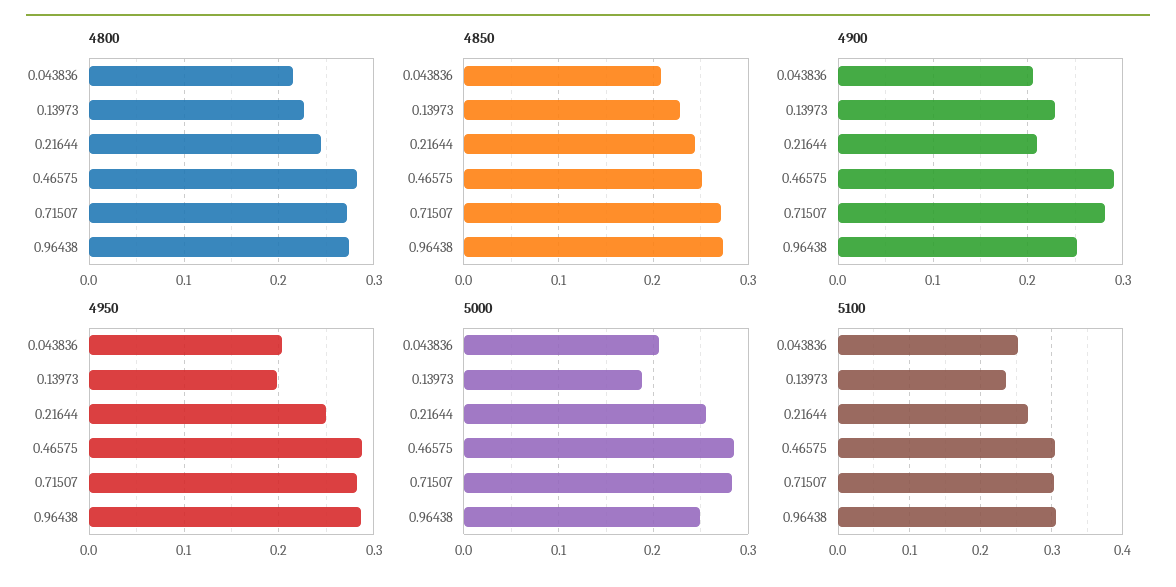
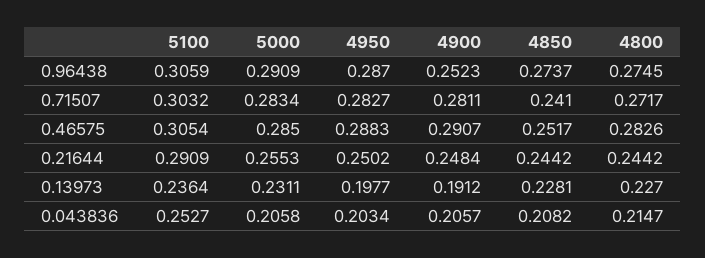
4850, 0.71507: 0.27 -> 0.241
4900, 0.13973: 0.23 -> 0.1912
4900, 0.21644: 0.21 -> 0.2484
5000, 0.13973: 0.19 -> 0.2311
5000, 0.96438: 0.25 -> 0.2909
5100, 0.21644: 0.27 -> 0.2909

